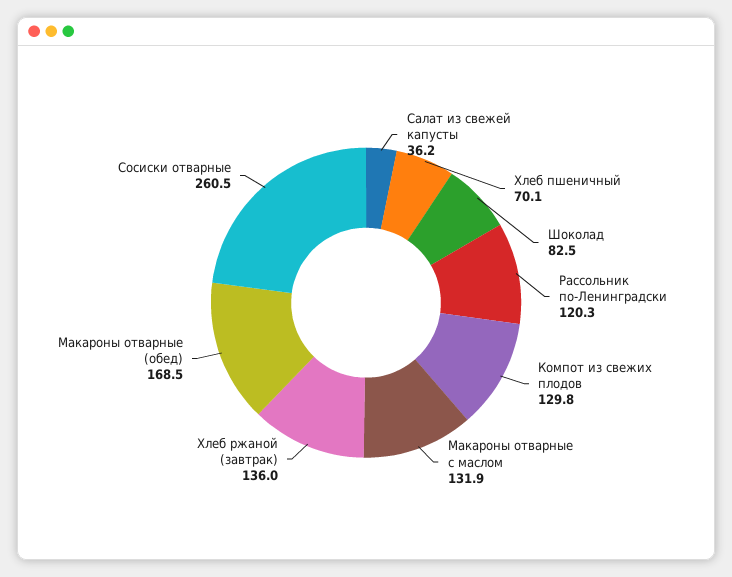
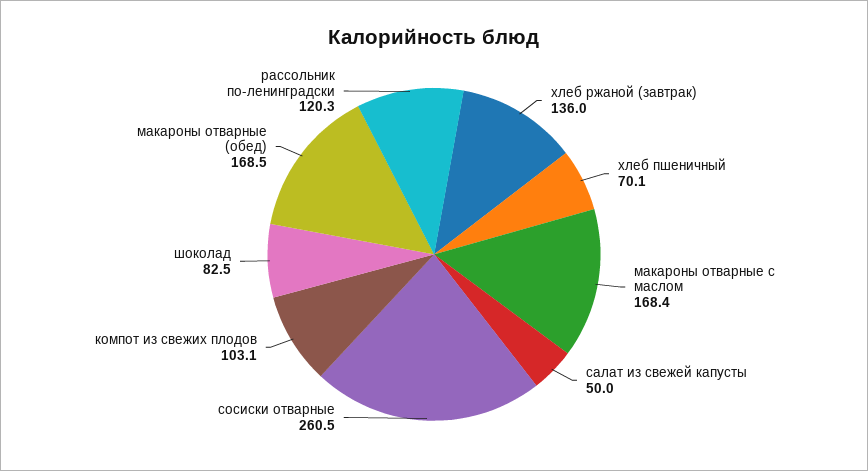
Салат из свежей капусты: 36.2 -> 50
Компот из свежих плодов: 129.8 -> 103.1
Макароны отварные с маслом: 131.9 -> 168.4

